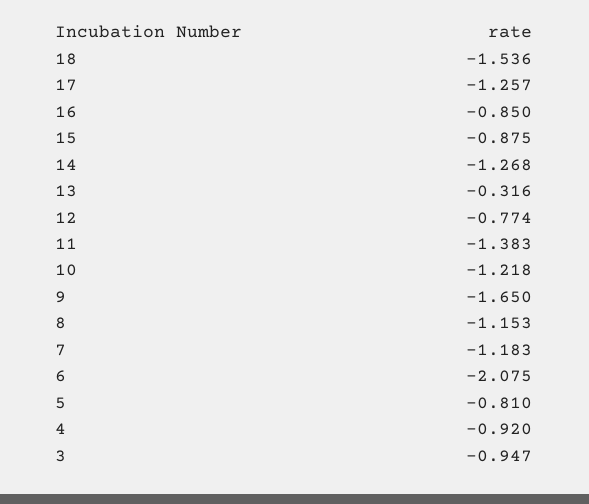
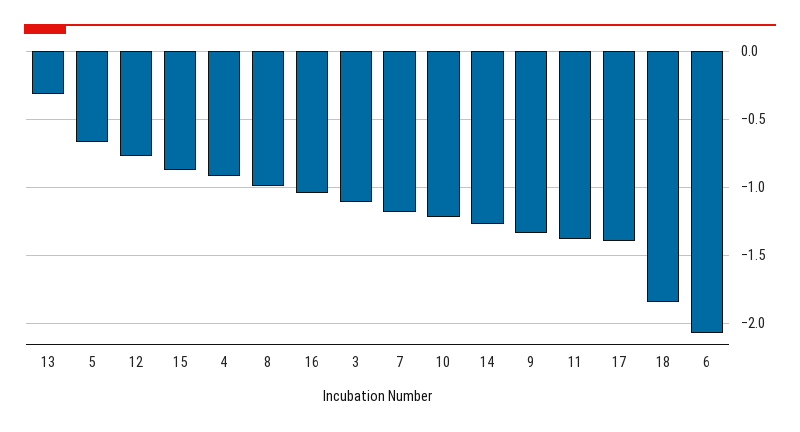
18: -1.536 -> -1.85
17: -1.257 -> -1.4
16: -0.85 -> -1.05
9: -1.65 -> -1.35
8: -1.153 -> -1
5: -0.81 -> -0.65
3: -0.947 -> -1.1

